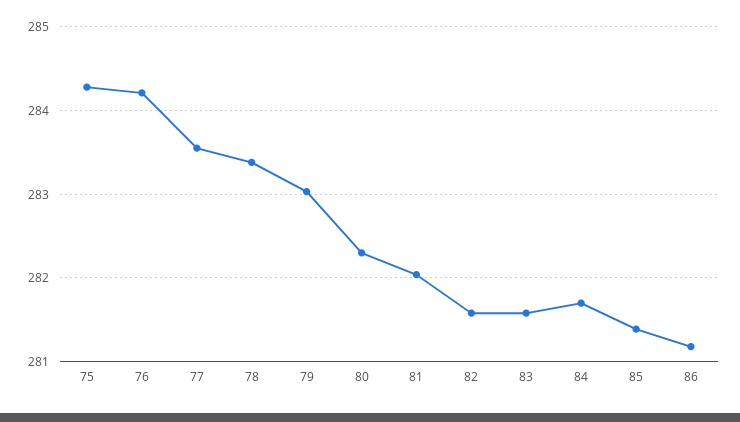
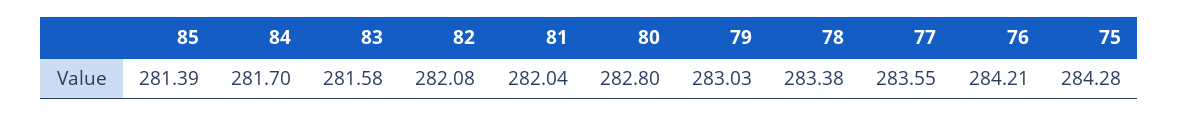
80: 282.3 -> 282.8
82: 281.6 -> 282.08
86: 281.2 -> none

